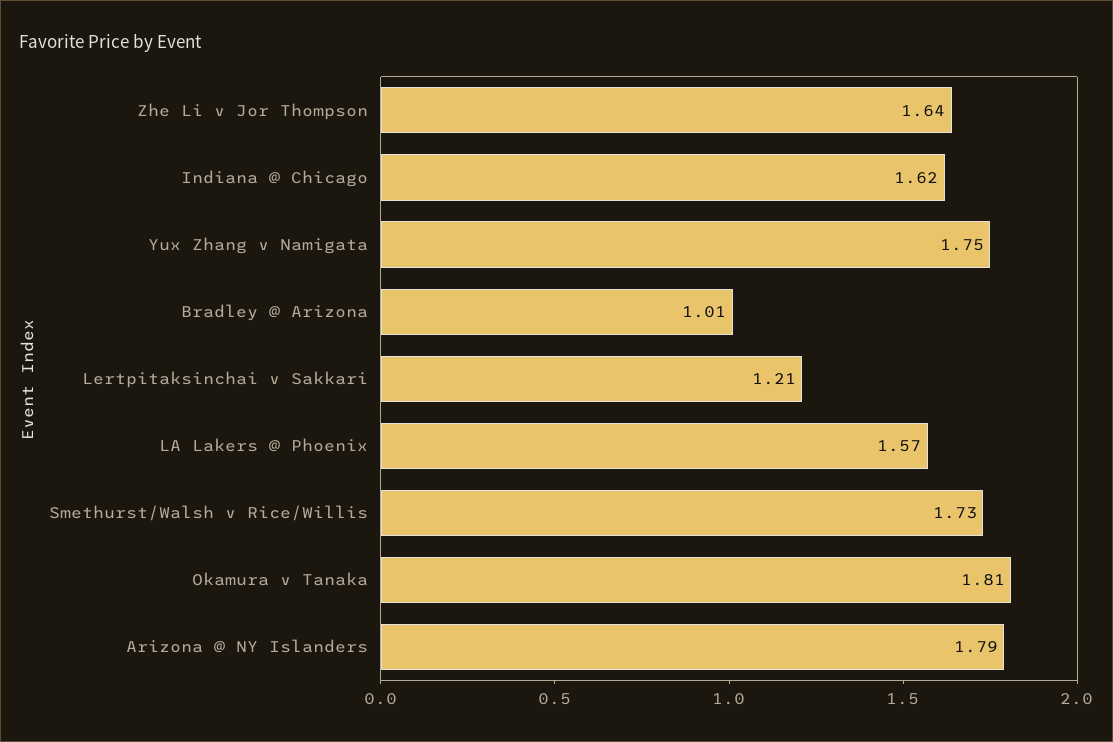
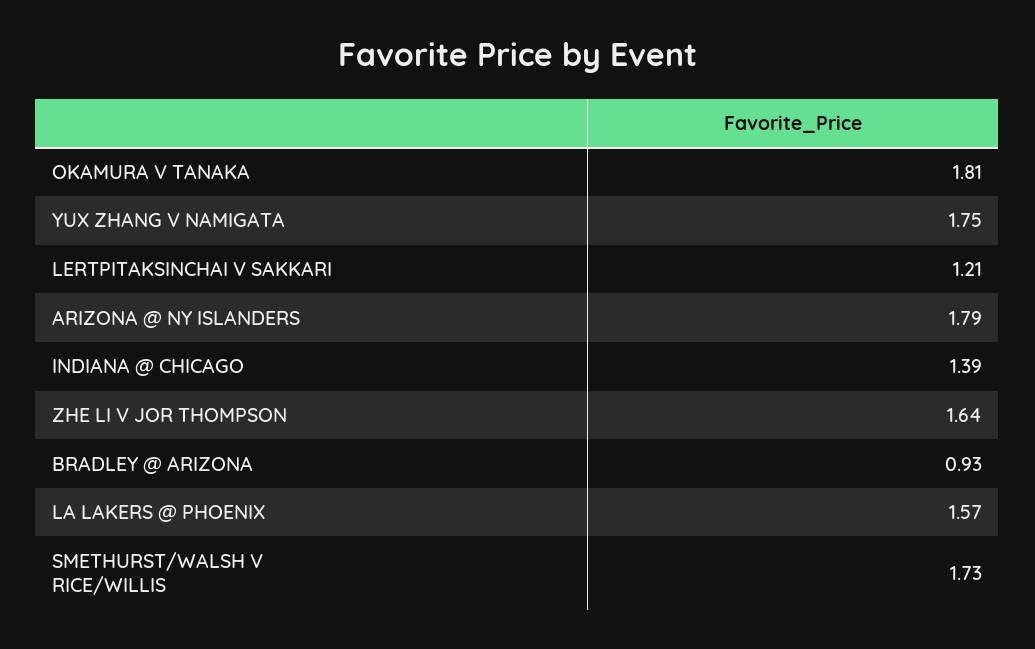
Indiana @ Chicago: 1.62 -> 1.39
Bradley @ Arizona: 1.01 -> 0.93

